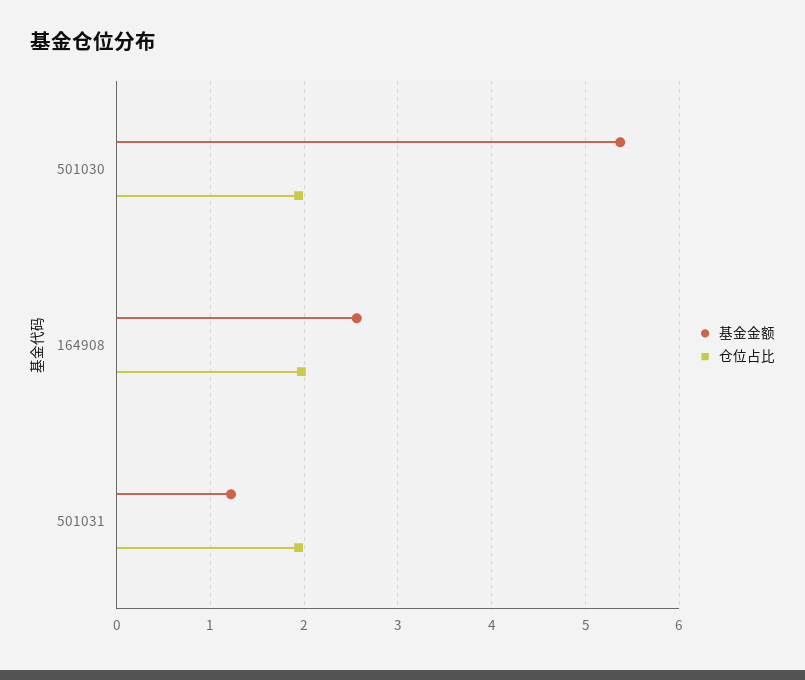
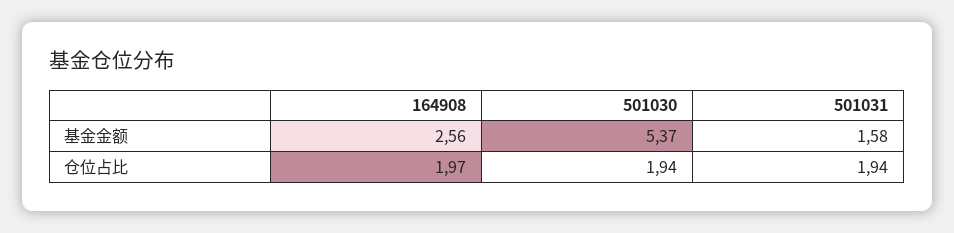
基金金额, 501031: 1.2 -> 1.58

